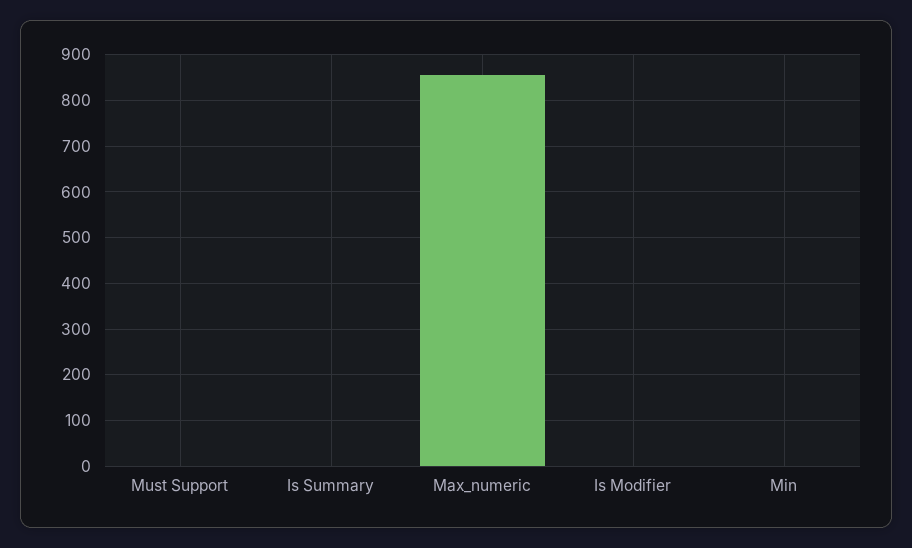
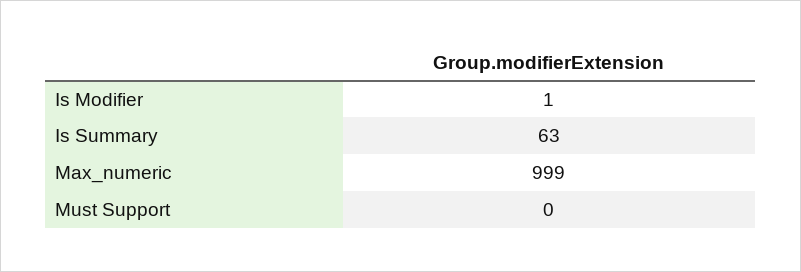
Is Summary: 0 -> 63
Max_numeric: 860 -> 999
Min: 0 -> none

